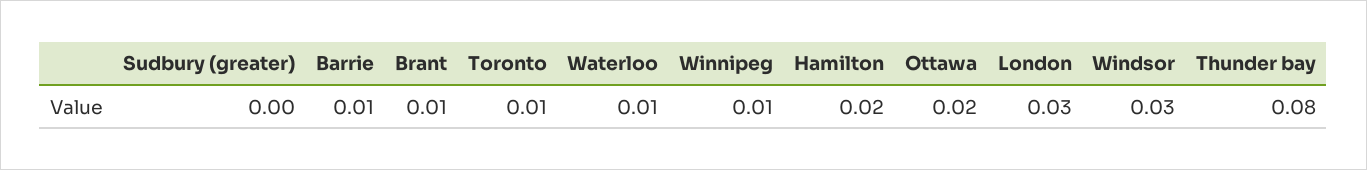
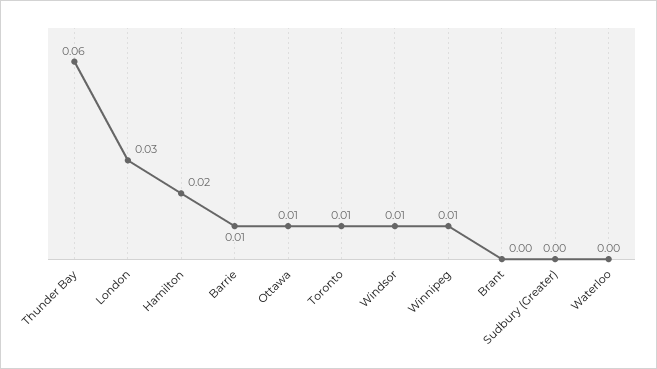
Brant: 0.01 -> 0
Waterloo: 0.01 -> 0
Ottawa: 0.02 -> 0.01
Windsor: 0.03 -> 0.01
Thunder bay: 0.08 -> 0.06

